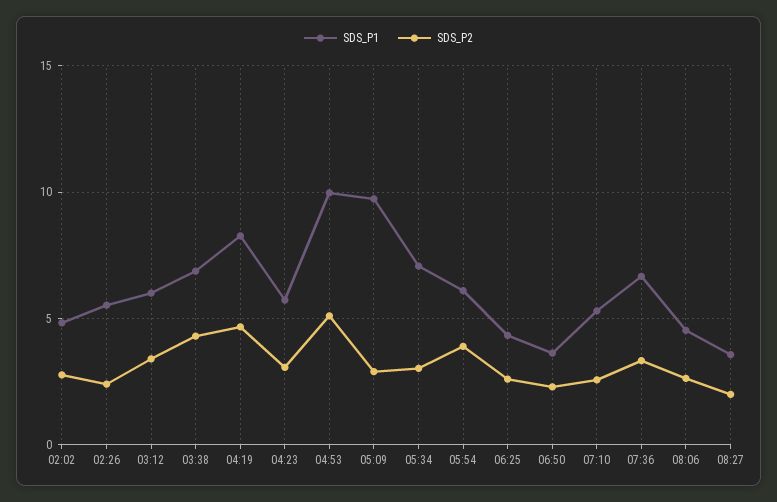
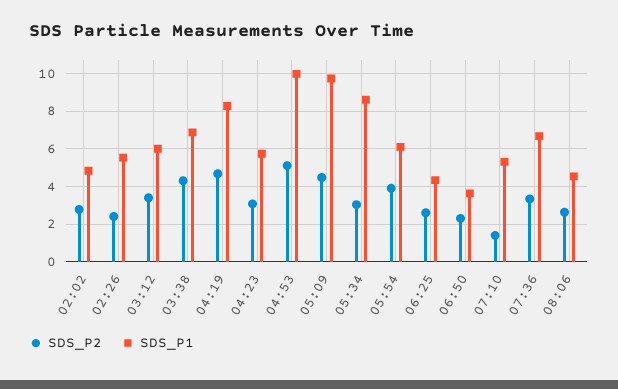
SDS_P2, 05:09: 3 -> 4.5
SDS_P1, 05:34: 7 -> 8.5
SDS_P2, 07:10: 2.5 -> 1.5
SDS_P1, 08:27: 3.5 -> none
SDS_P2, 08:27: 2 -> none

